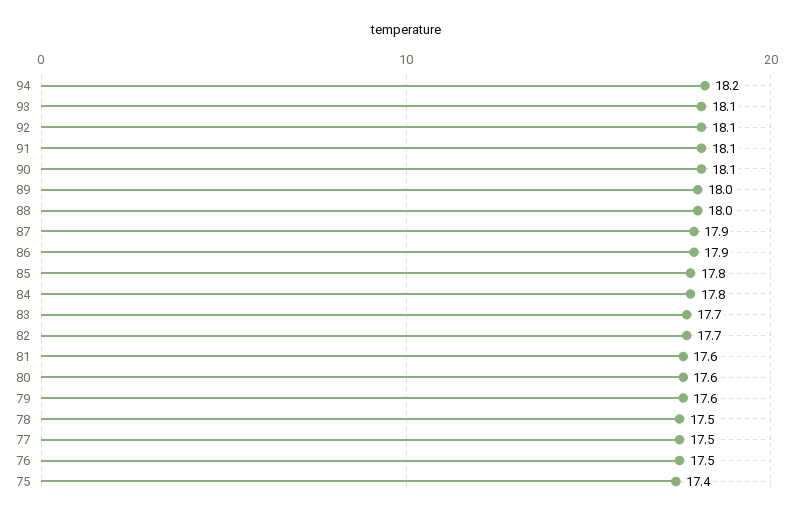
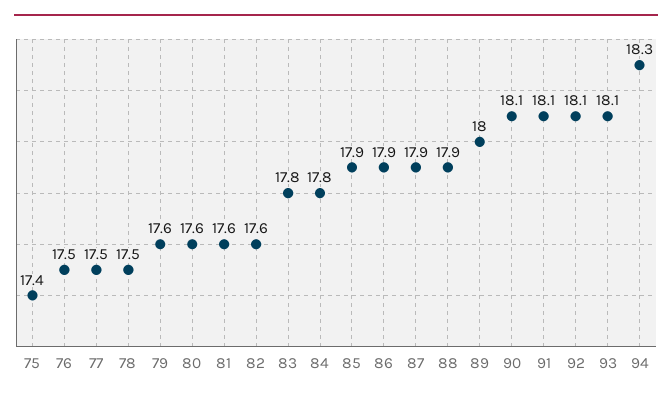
94: 18.2 -> 18.3
88: 18 -> 17.9
85: 17.8 -> 17.9
83: 17.7 -> 17.8
82: 17.7 -> 17.6

